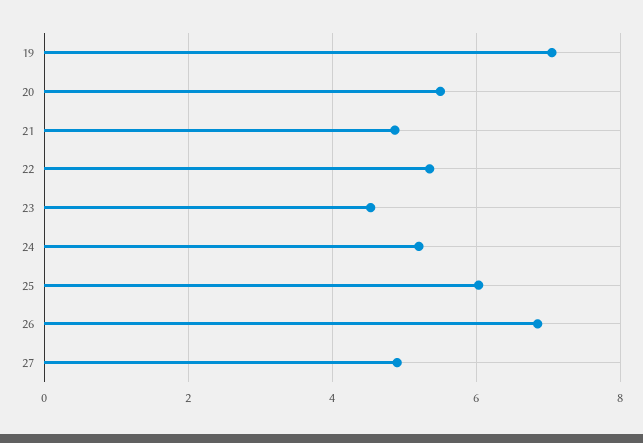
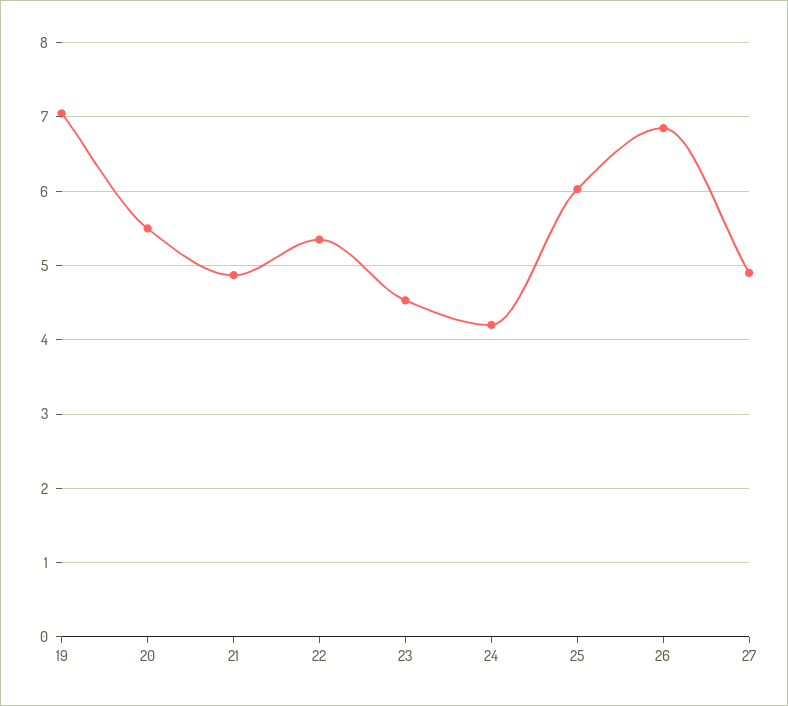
24: 5.2 -> 4.2

